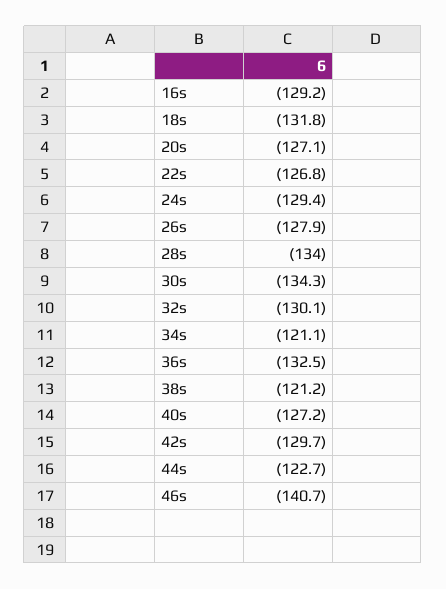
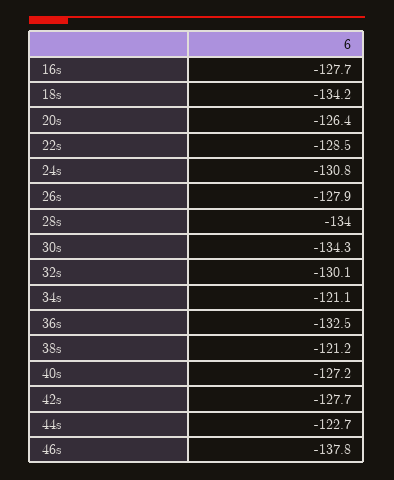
16s: -129.2 -> -127.7
18s: -131.8 -> -134.2
20s: -127.1 -> -126.4
22s: -126.8 -> -128.5
24s: -129.4 -> -130.8
42s: -129.7 -> -127.7
46s: -140.7 -> -137.8

